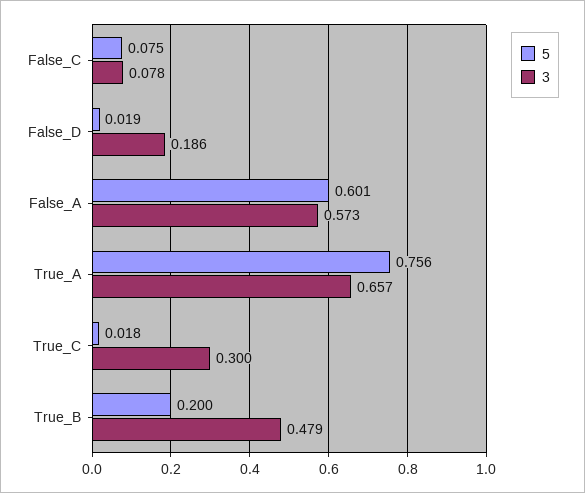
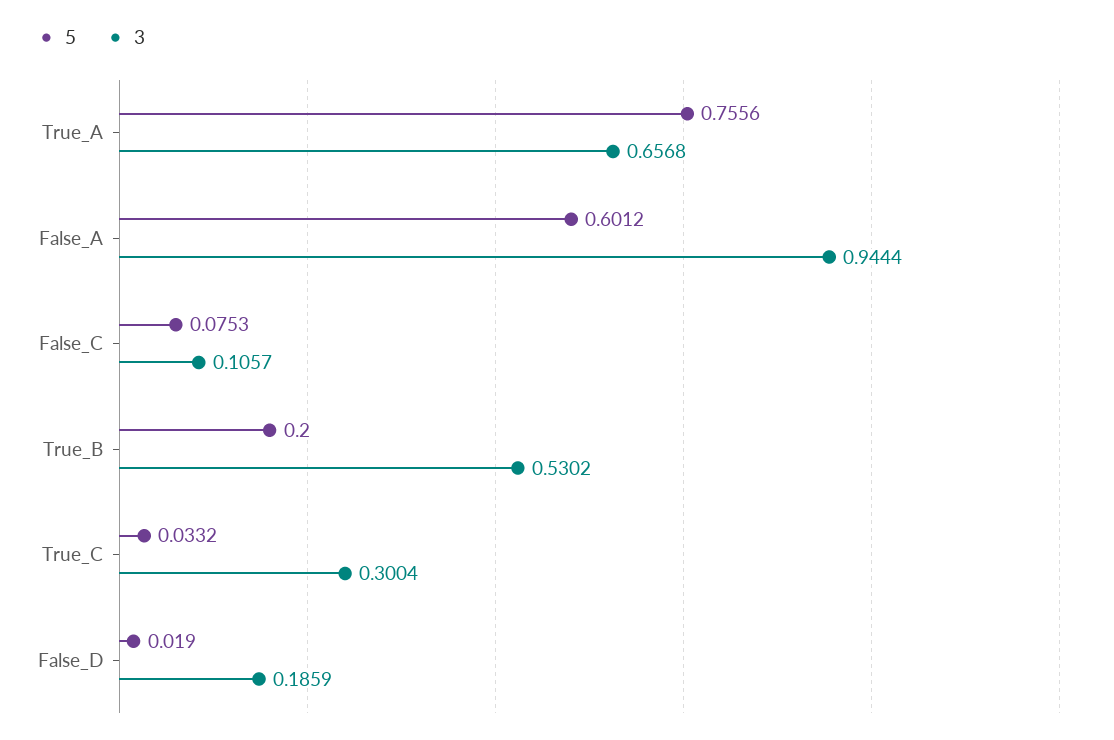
3, False_C: 0.078 -> 0.1057
3, False_A: 0.573 -> 0.9444
5, True_C: 0.018 -> 0.0332
3, True_B: 0.479 -> 0.5302

